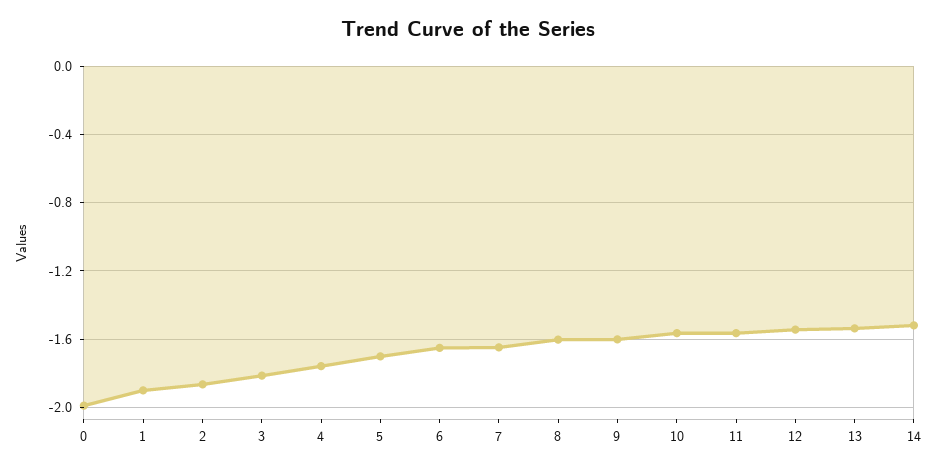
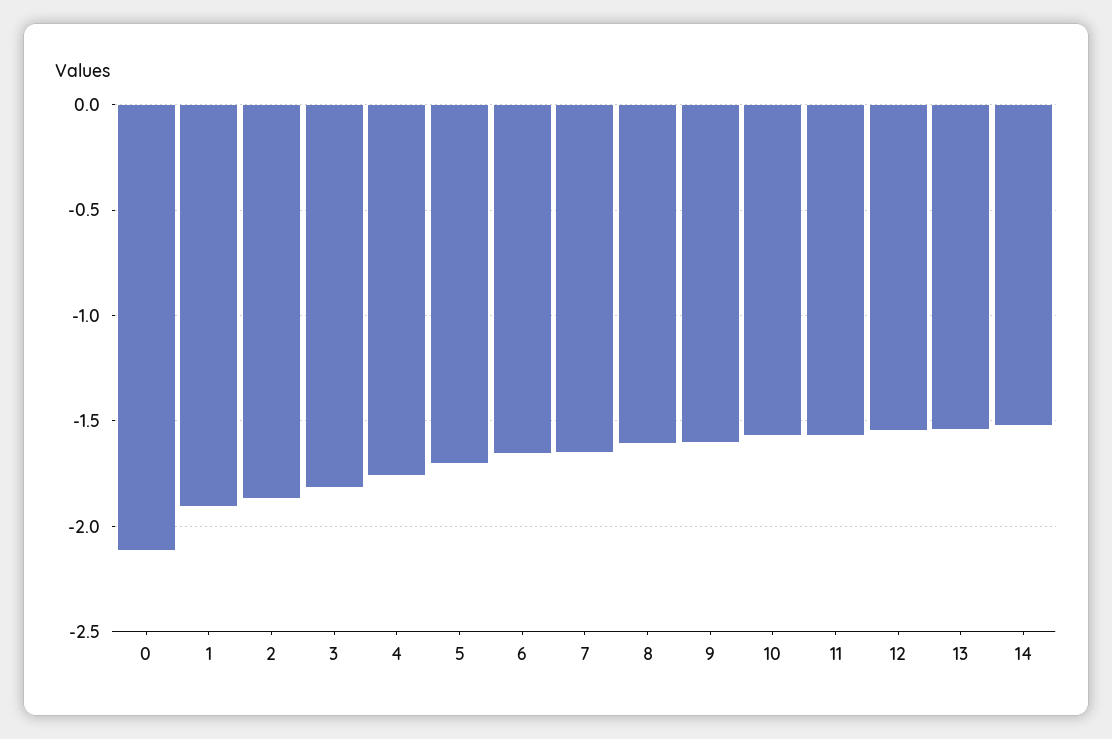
0: -2 -> -2.1

